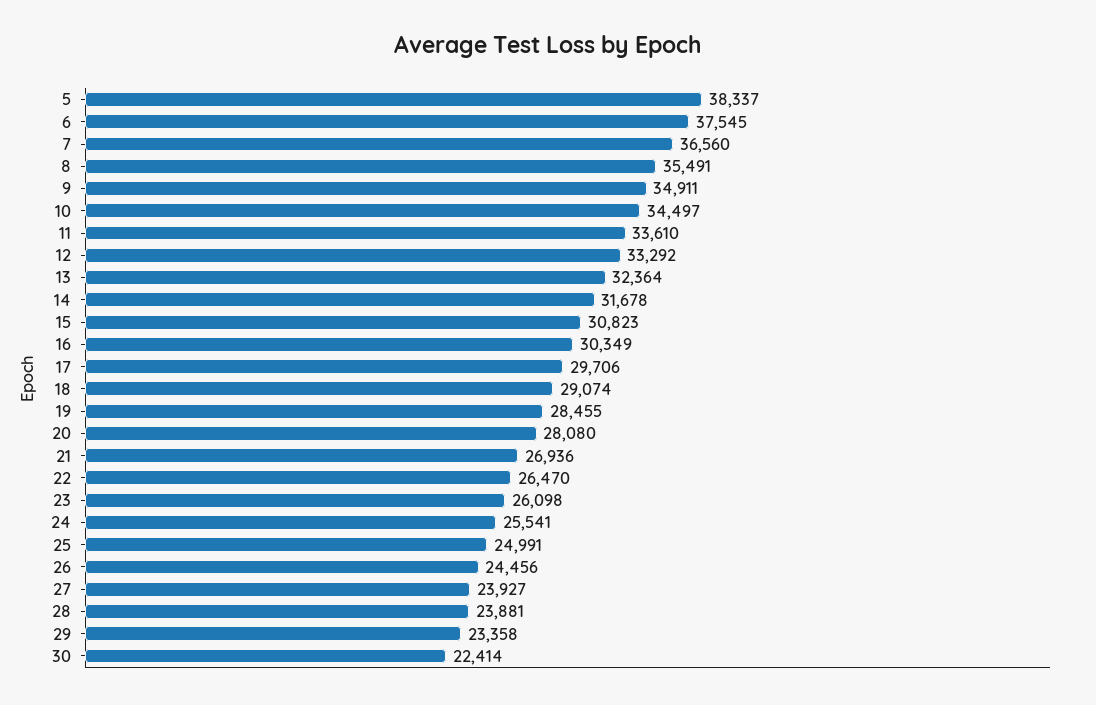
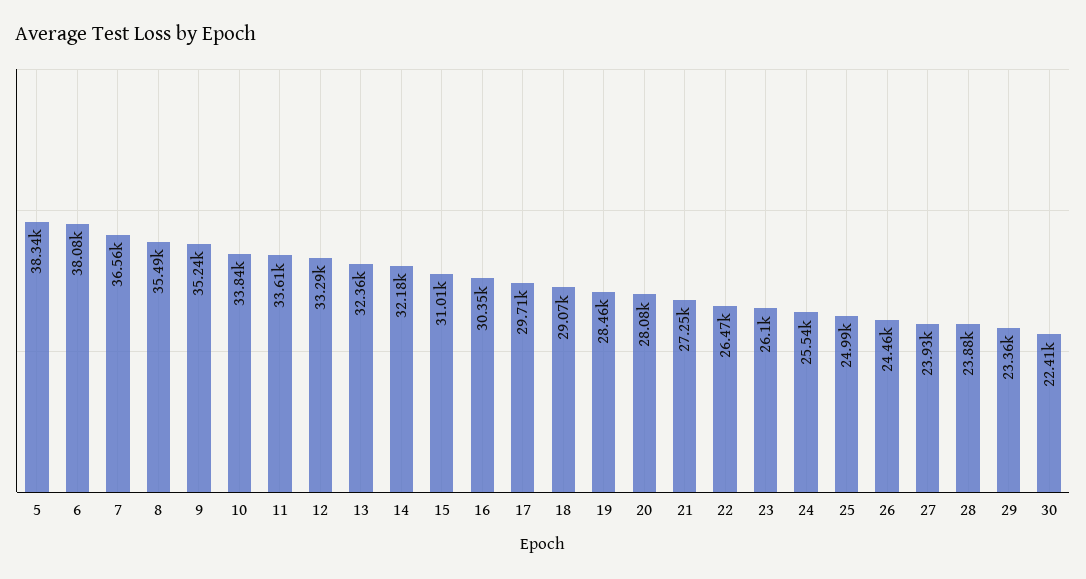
6: 37545 -> 38080
9: 34911 -> 35240
10: 34497 -> 33840
14: 31678 -> 32180
15: 30823 -> 31010
21: 26936 -> 27250

